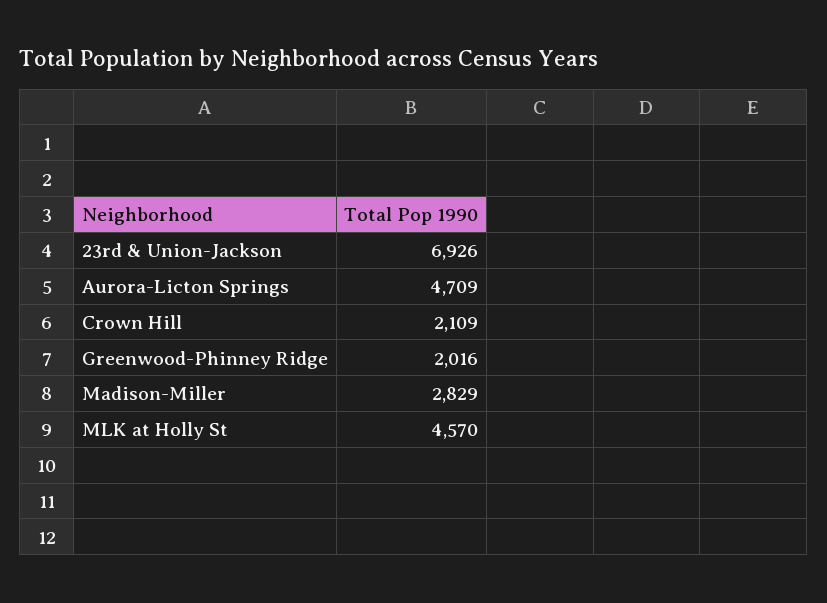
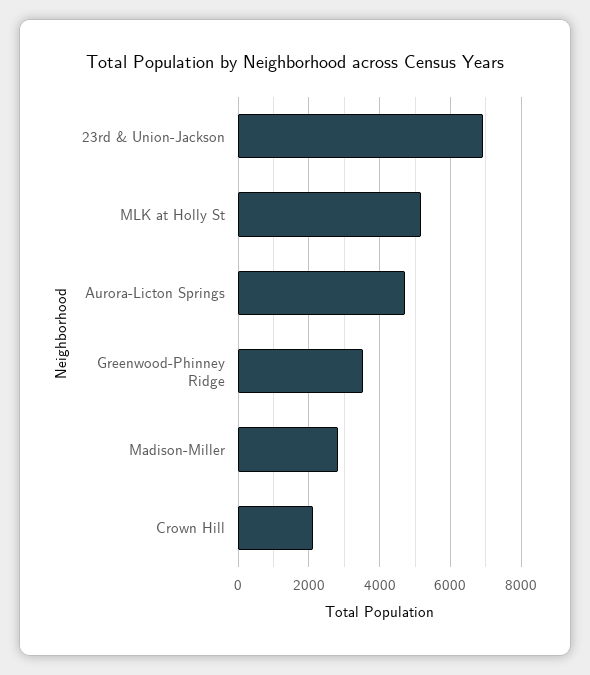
Greenwood-Phinney Ridge: 2016 -> 3600
MLK at Holly St: 4570 -> 5200

